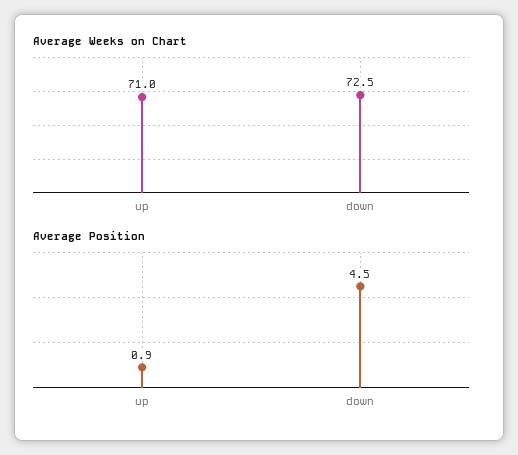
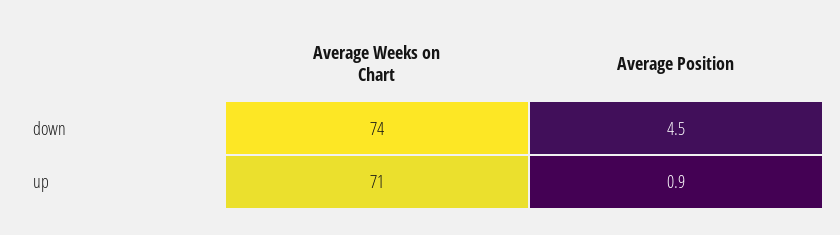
Average Weeks on Chart, down: 72.5 -> 74

